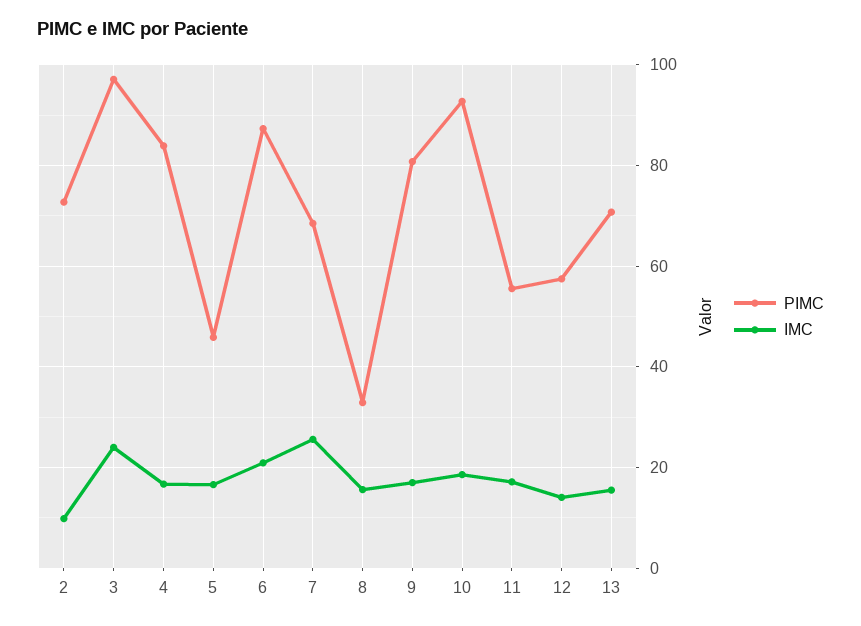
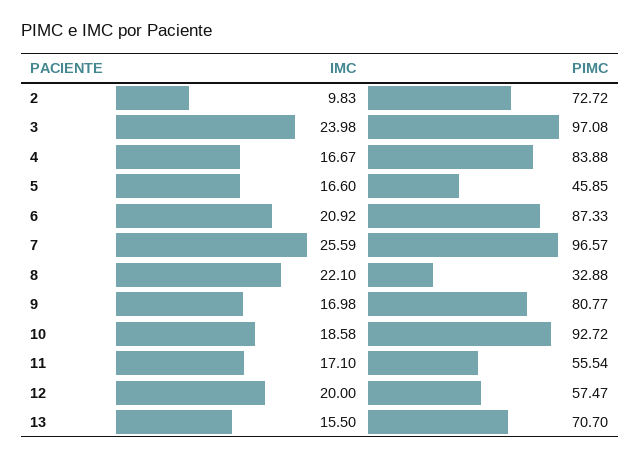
PIMC, 7: 68 -> 96.57
IMC, 8: 16 -> 22.1
IMC, 12: 14 -> 20

